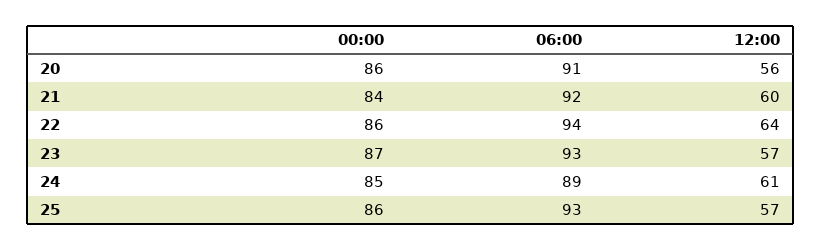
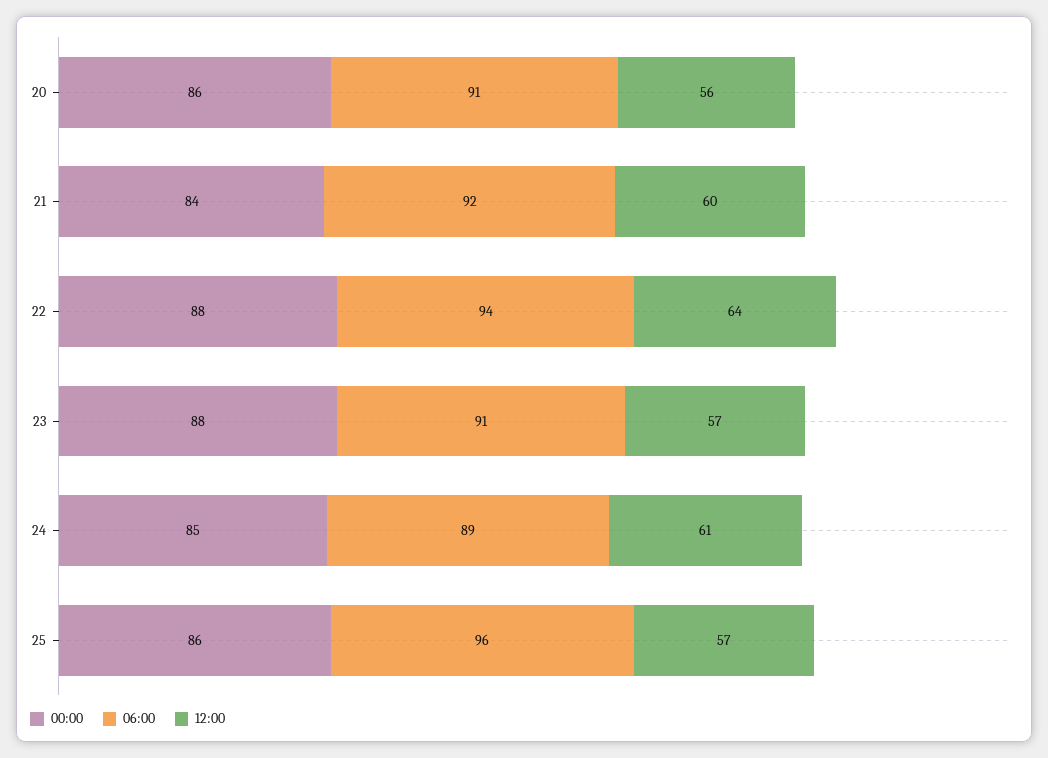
00:00, 22: 86 -> 88
00:00, 23: 87 -> 88
06:00, 23: 93 -> 91
06:00, 25: 93 -> 96

